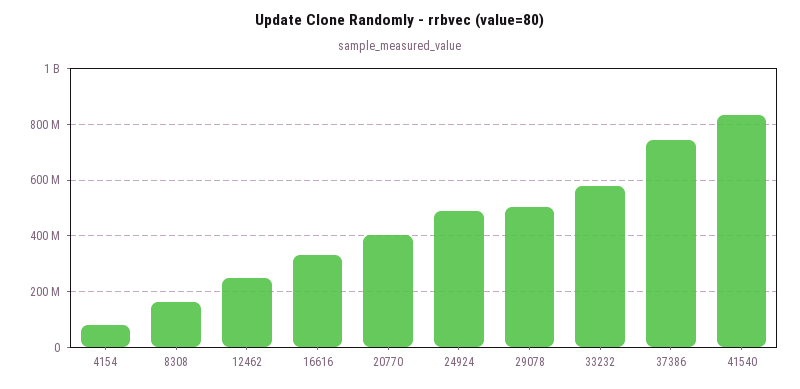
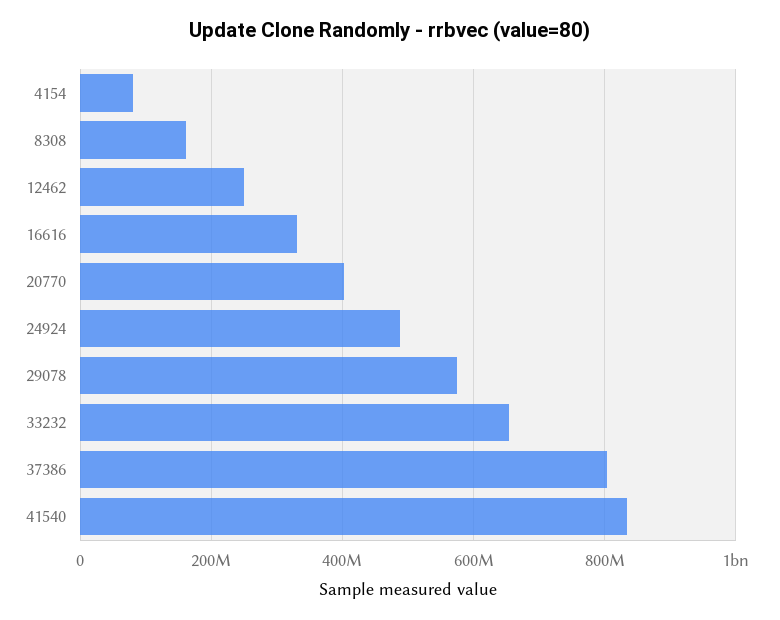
29078: 500000000 -> 580000000
33232: 575000000 -> 660000000
37386: 750000000 -> 800000000

